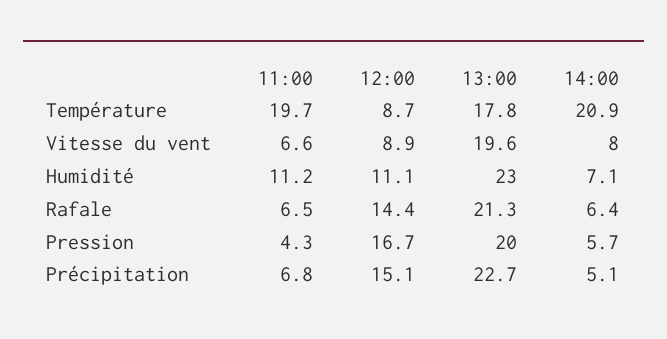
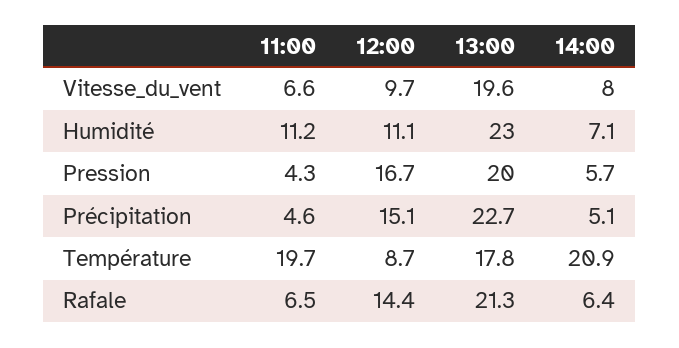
12:00, Vitesse du vent: 8.9 -> 9.7
11:00, Précipitation: 6.8 -> 4.6

